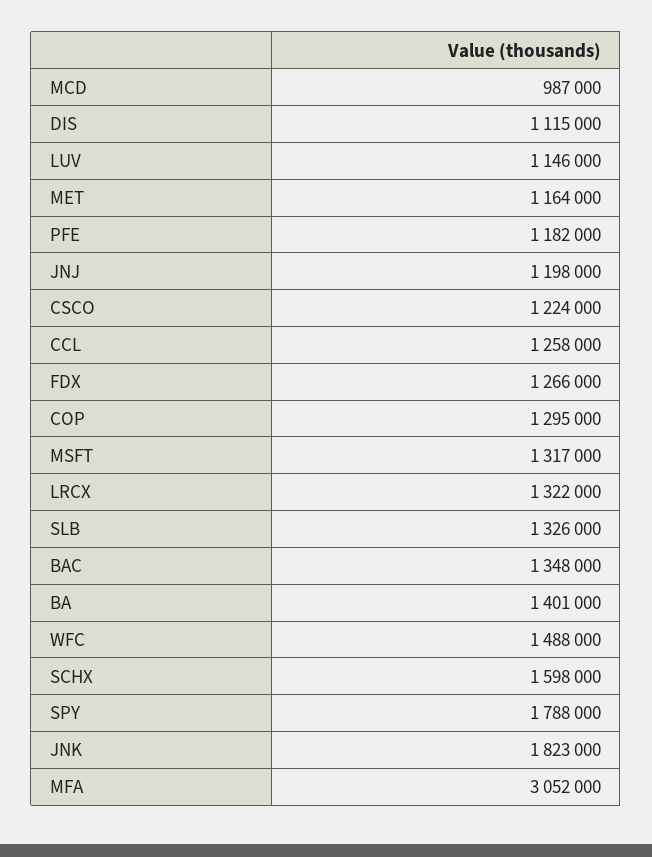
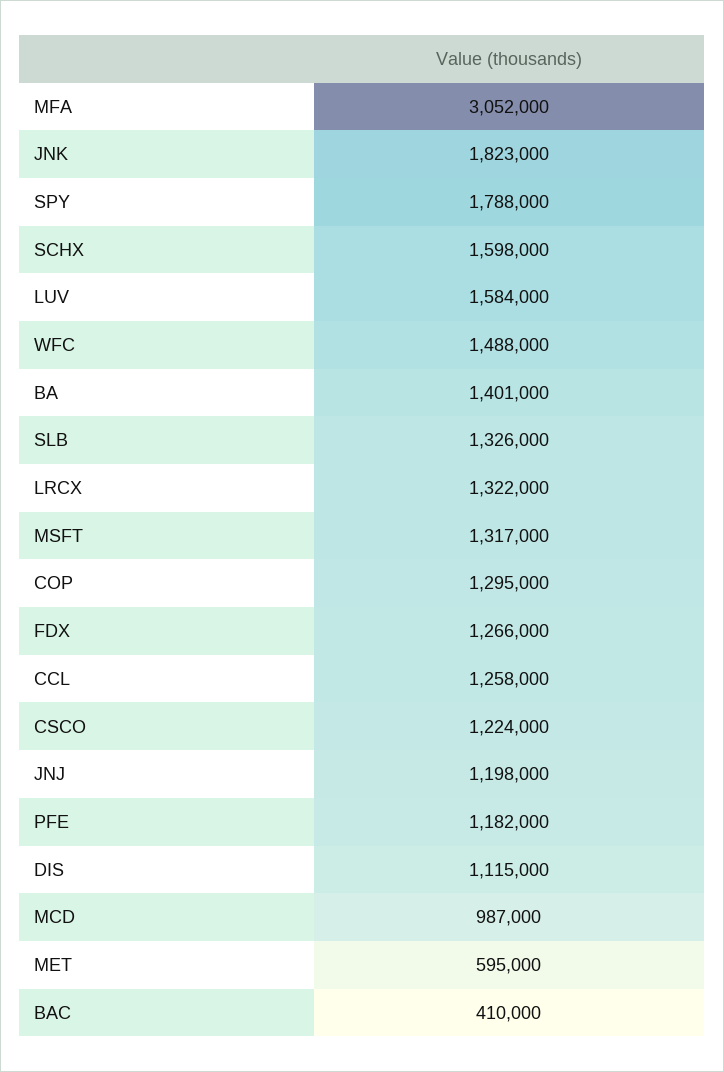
LUV: 1146000 -> 1584000
MET: 1164000 -> 595000
BAC: 1348000 -> 410000

